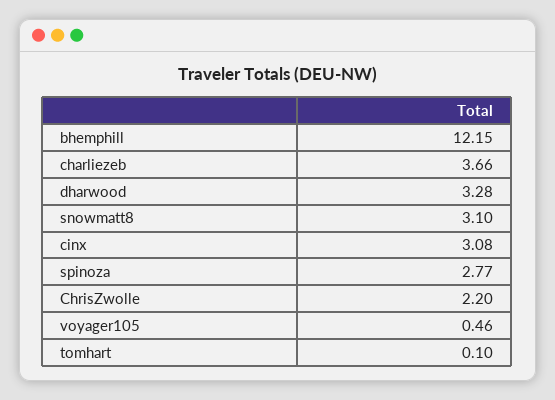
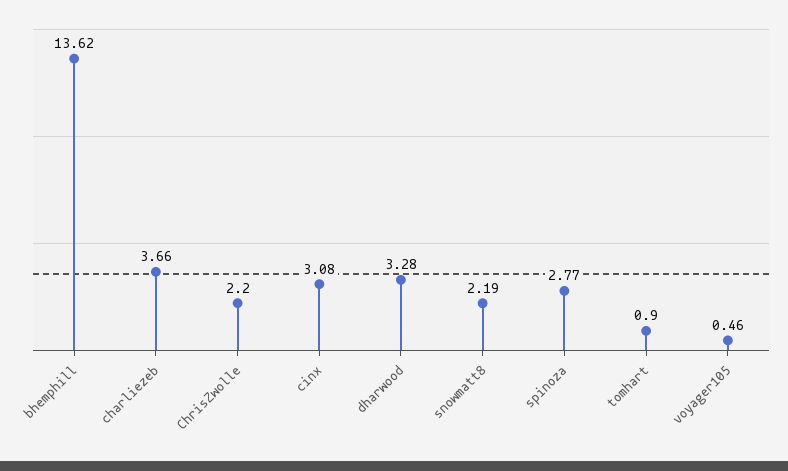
bhemphill: 12.15 -> 13.62
snowmatt8: 3.1 -> 2.19
tomhart: 0.1 -> 0.9

